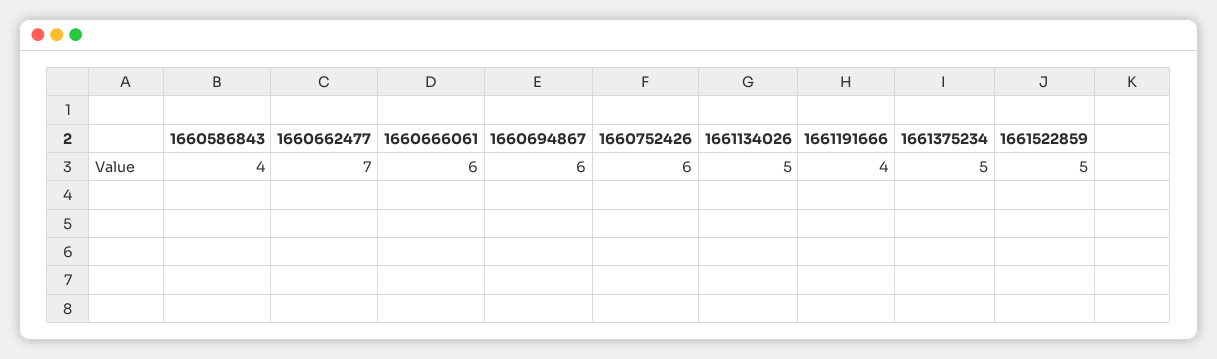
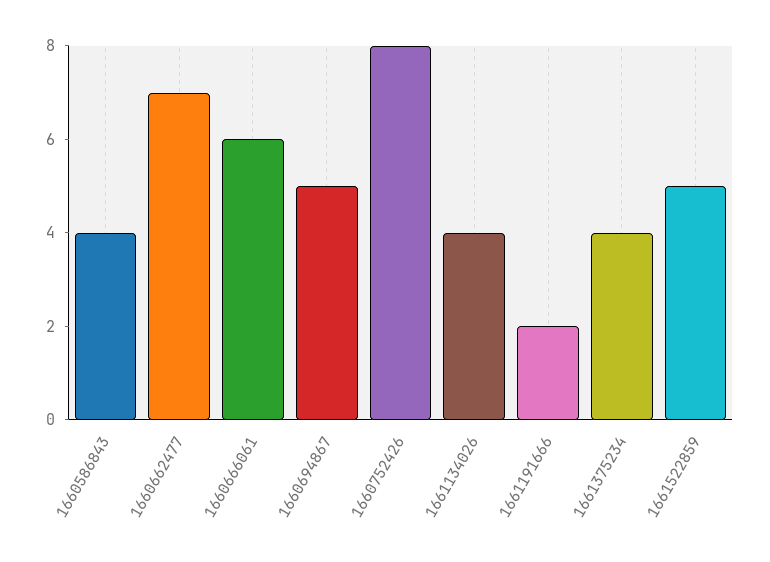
1660694867: 6 -> 5
1660752426: 6 -> 8
1661134026: 5 -> 4
1661191666: 4 -> 2
1661375234: 5 -> 4

